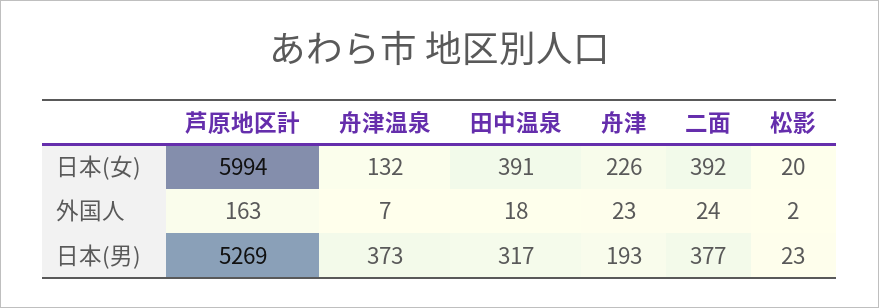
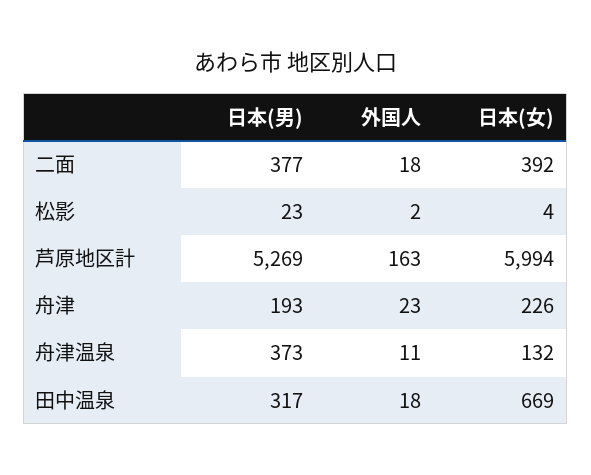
田中温泉, 日本(女): 391 -> 669
松影, 日本(女): 20 -> 4
舟津温泉, 外国人: 7 -> 11
二面, 外国人: 24 -> 18

